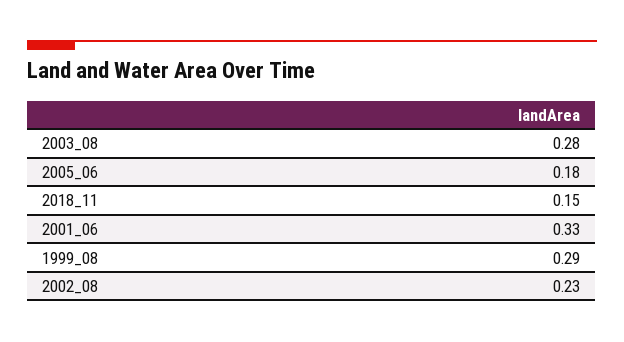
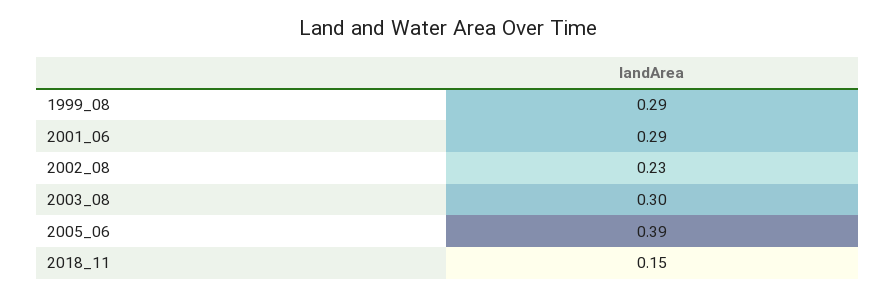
2003_08: 0.28 -> 0.3
2005_06: 0.18 -> 0.39
2001_06: 0.33 -> 0.29

